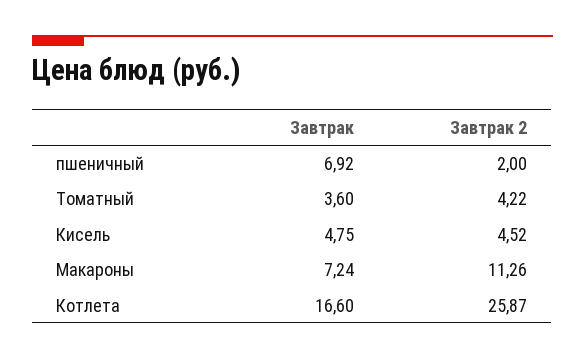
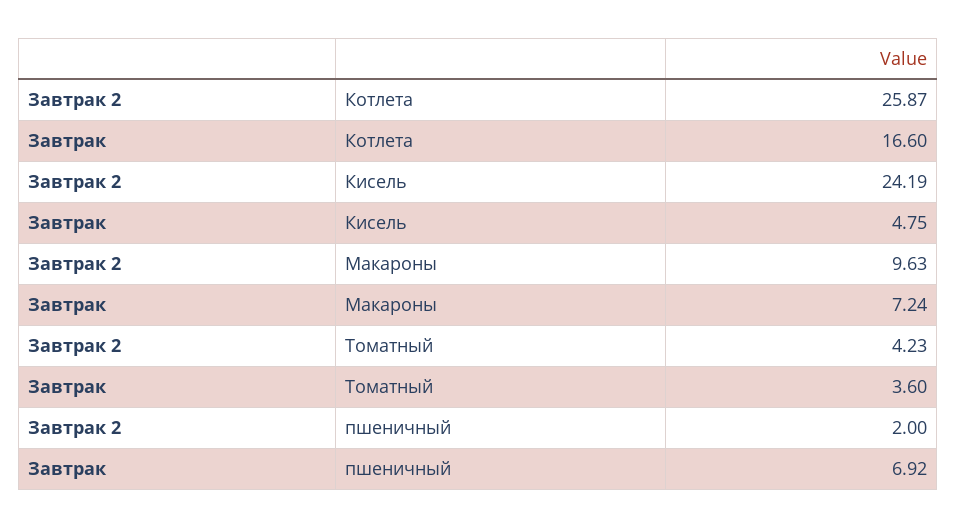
Завтрак 2, Томатный: 4.22 -> 4.23
Завтрак 2, Кисель: 4.52 -> 24.19
Завтрак 2, Макароны: 11.26 -> 9.63

